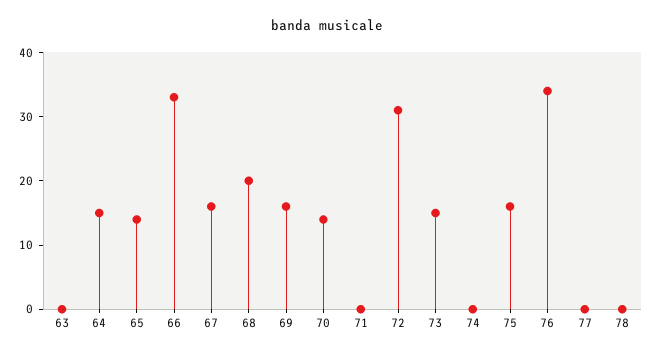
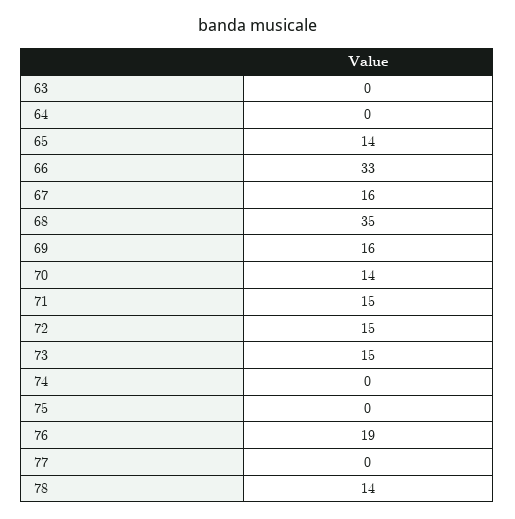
64: 15 -> 0
68: 20 -> 35
71: 0 -> 15
72: 30 -> 15
75: 15 -> 0
76: 35 -> 19
78: 0 -> 14

